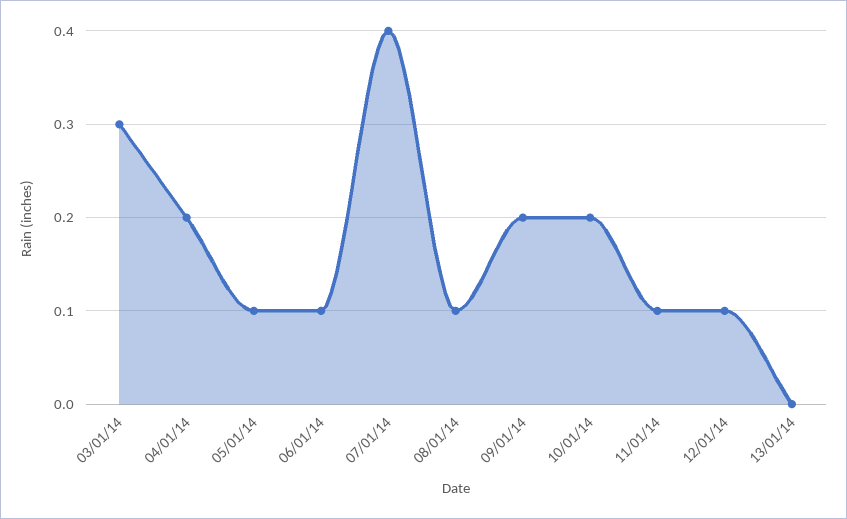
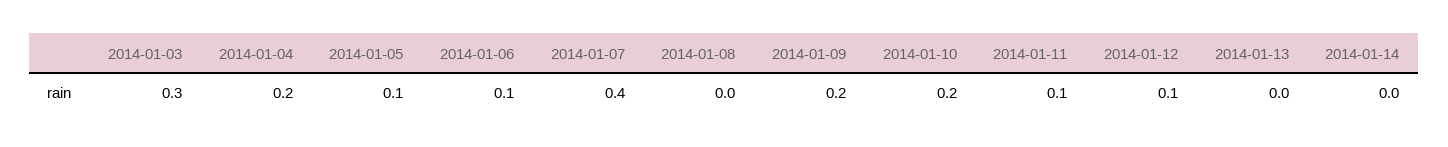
08/01/14: 0.1 -> 0
2014-01-14: none -> 0

